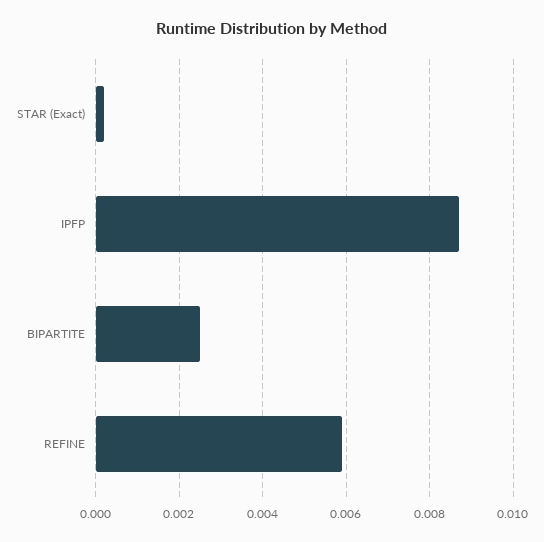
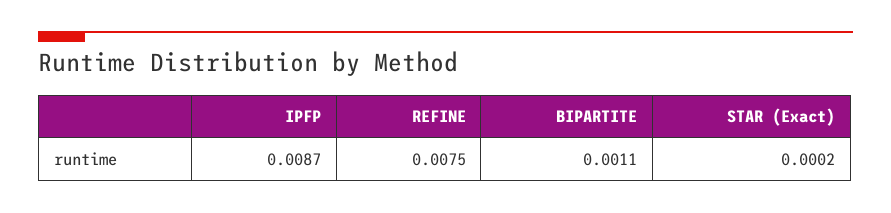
BIPARTITE: 0.0025 -> 0.0011
REFINE: 0.006 -> 0.0075

